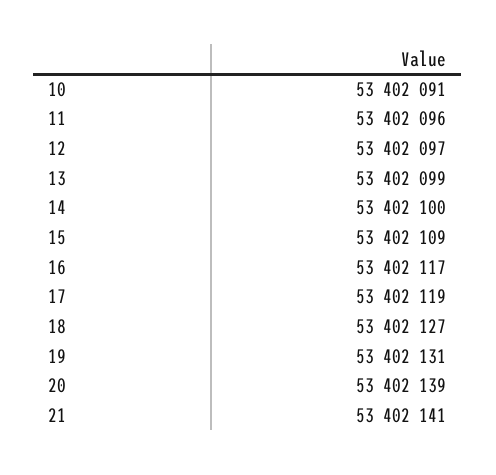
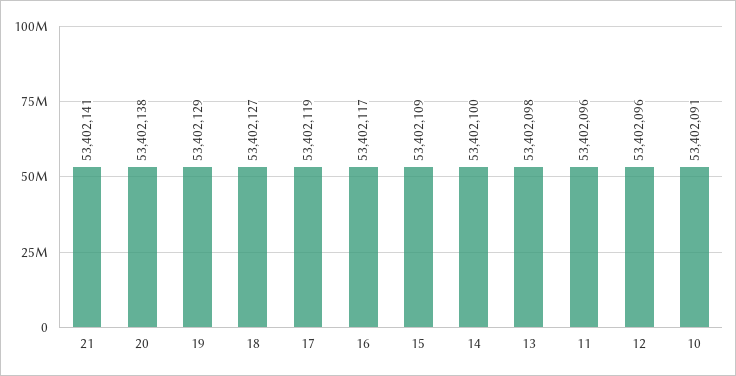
12: 53402097 -> 53402096
13: 53402099 -> 53402098
19: 53402131 -> 53402129
20: 53402139 -> 53402138

